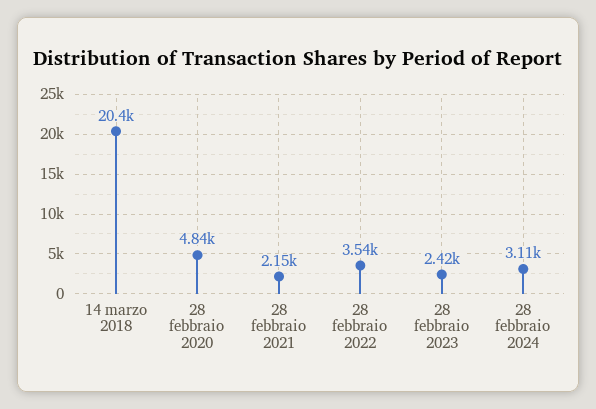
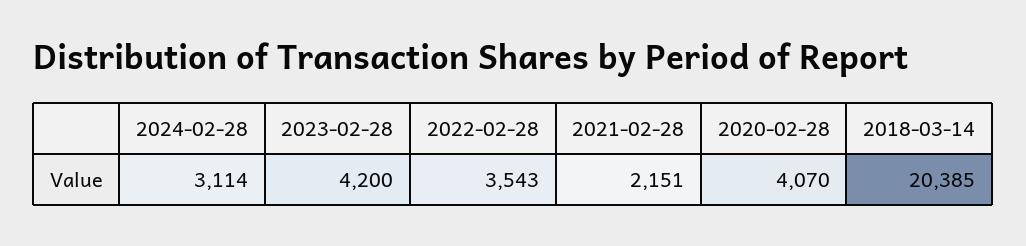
28 febbraio 2020: 4840 -> 4070
28 febbraio 2023: 2420 -> 4200

